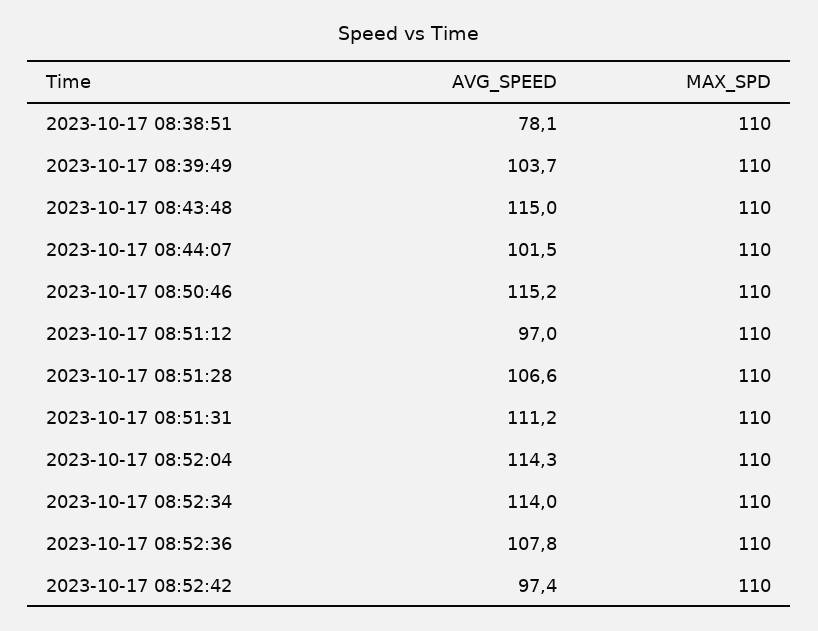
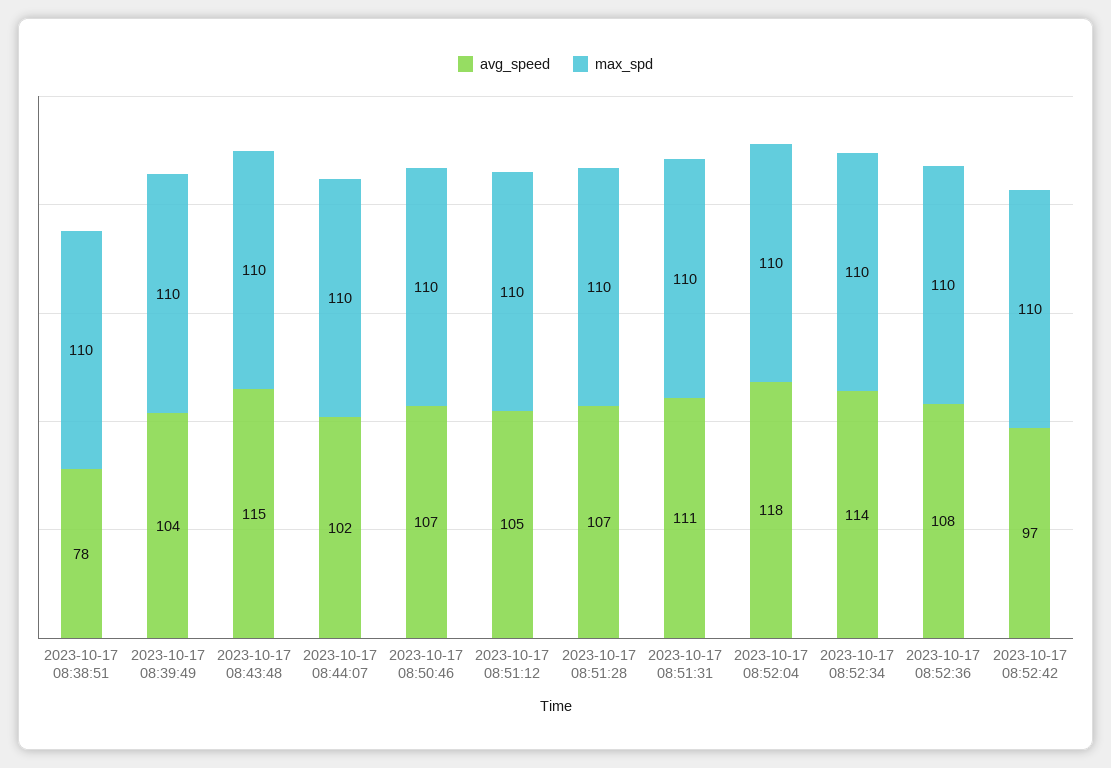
AVG_SPEED, 2023-10-17 08:50:46: 115.2 -> 107
AVG_SPEED, 2023-10-17 08:51:12: 97 -> 105
AVG_SPEED, 2023-10-17 08:52:04: 114.3 -> 118

